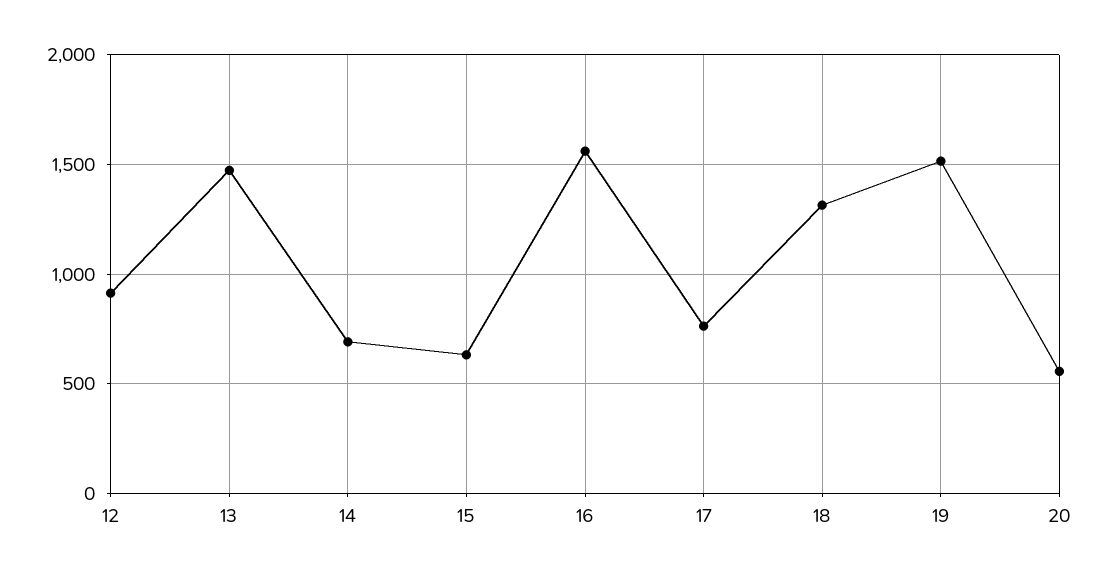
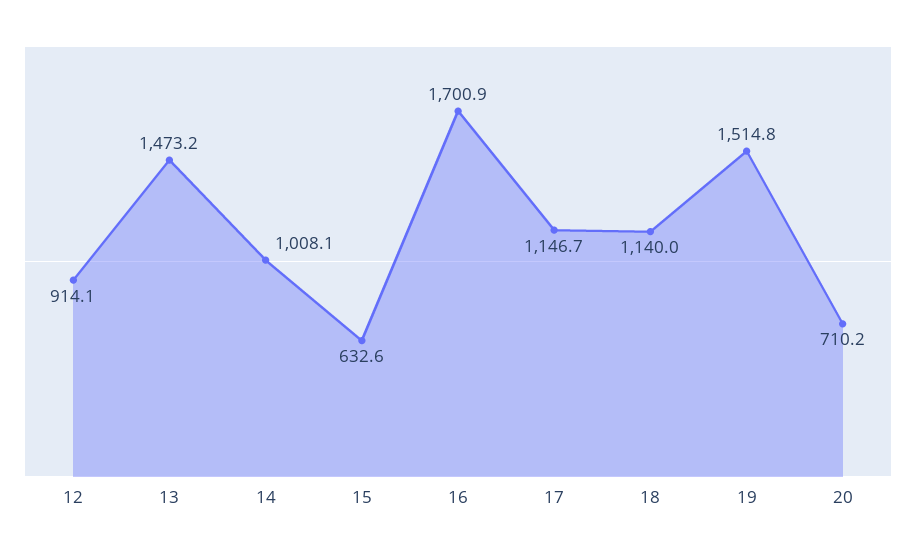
14: 700 -> 1008.1
16: 1550 -> 1700.9
17: 750 -> 1146.7
18: 1300 -> 1140
20: 550 -> 710.2

